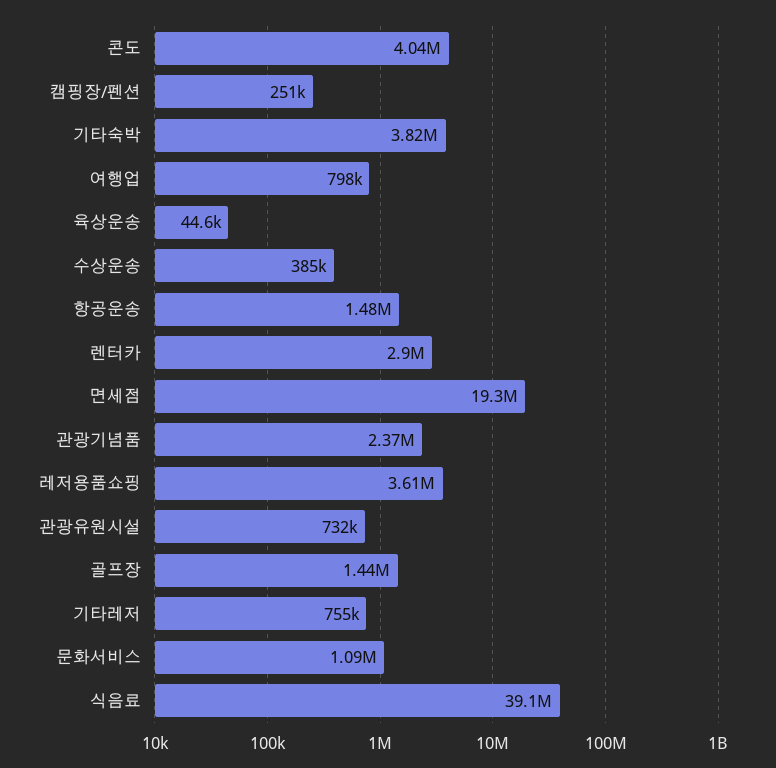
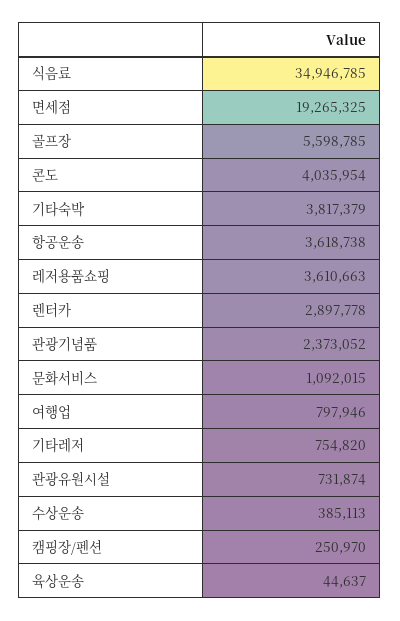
항공운송: 1480000 -> 3618738
골프장: 1440000 -> 5598785
식음료: 39100000 -> 34946785

